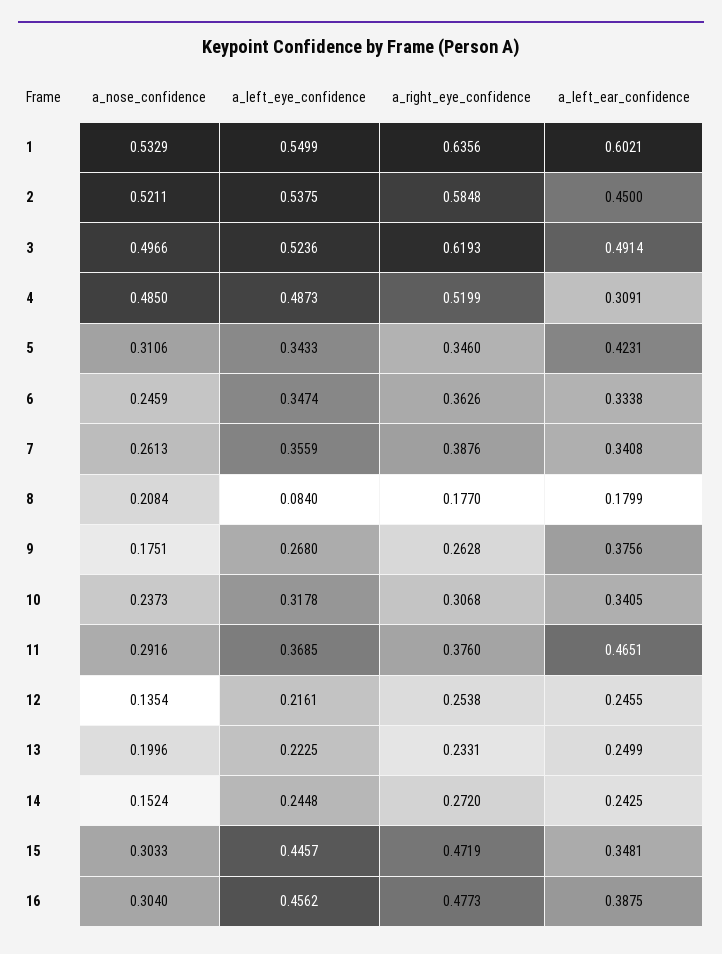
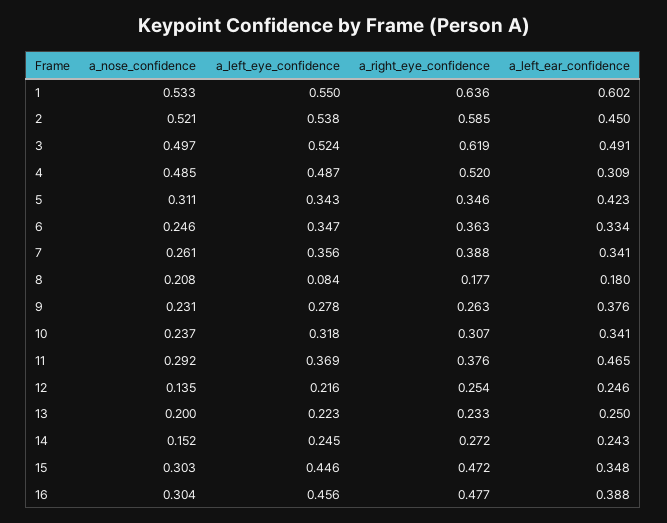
a_nose_confidence, 9: 0.1751 -> 0.231
a_left_eye_confidence, 9: 0.268 -> 0.278

